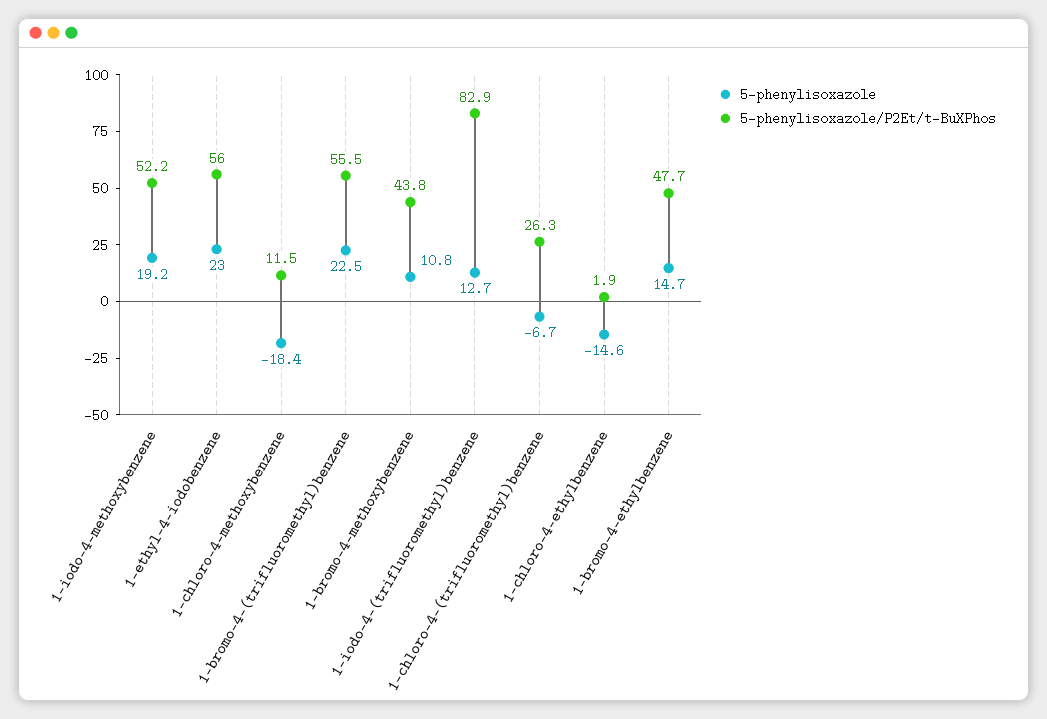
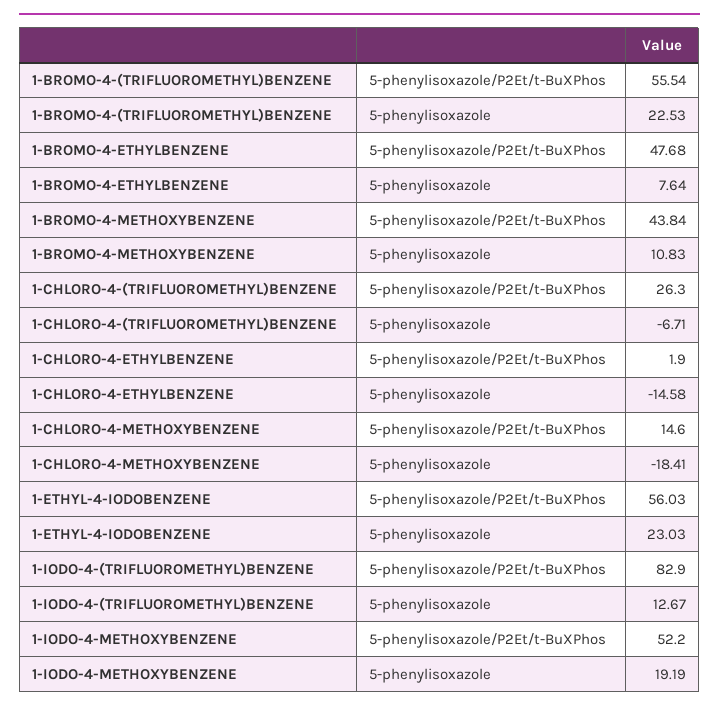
5-phenylisoxazole/P2Et/t-BuXPhos, 1-chloro-4-methoxybenzene: 11.5 -> 14.6
5-phenylisoxazole, 1-bromo-4-ethylbenzene: 14.7 -> 7.64

